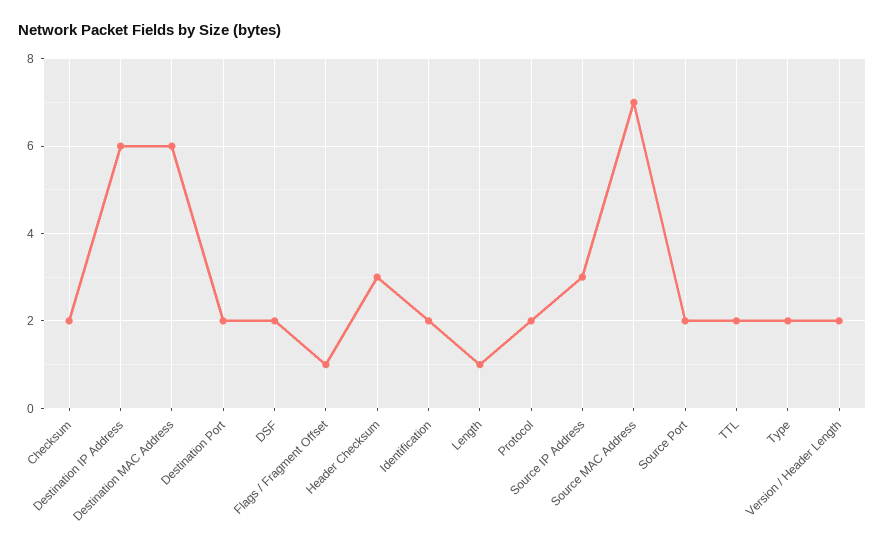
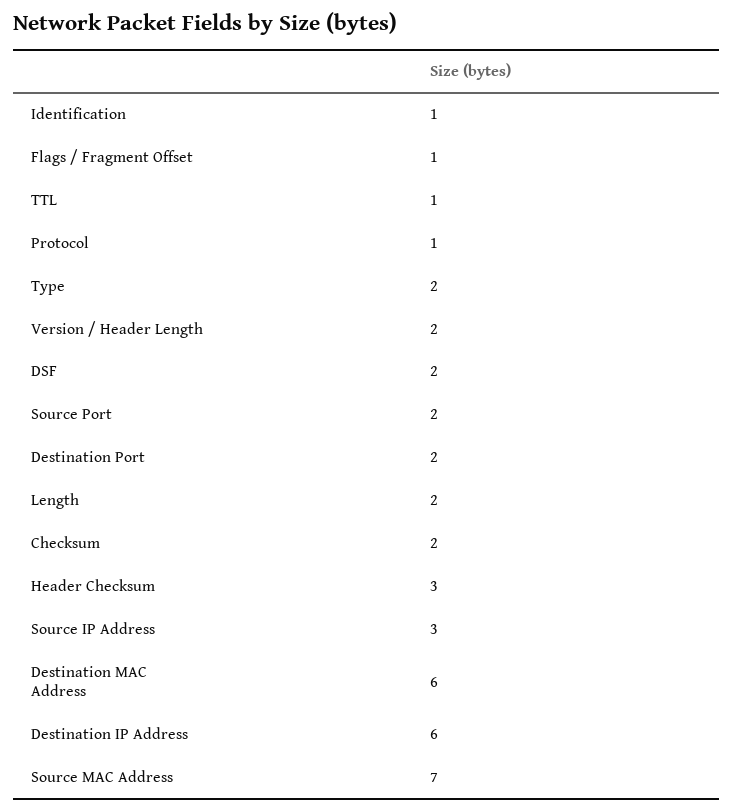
Identification: 2 -> 1
Length: 1 -> 2
Protocol: 2 -> 1
TTL: 2 -> 1

